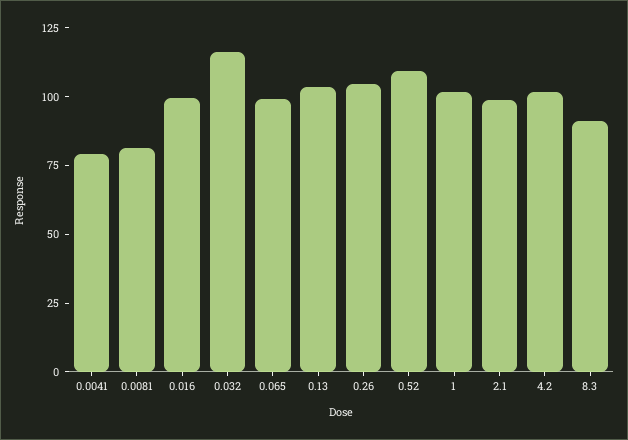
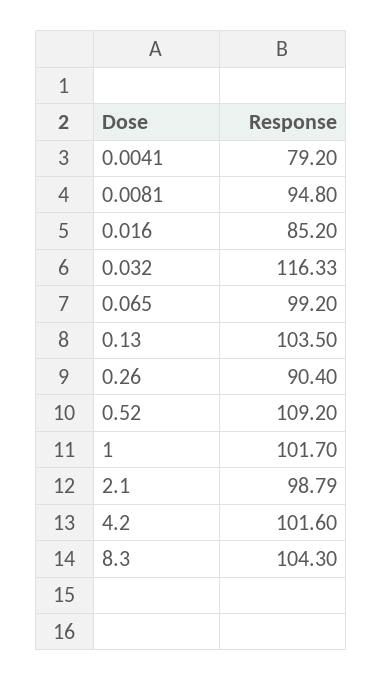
0.0081: 80 -> 94.8
0.016: 100 -> 85.2
0.26: 105 -> 90.4
8.3: 90 -> 104.3

